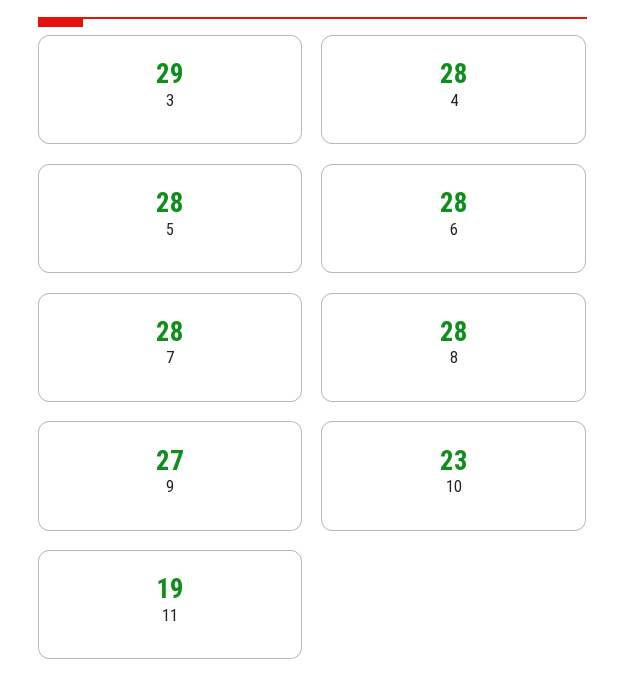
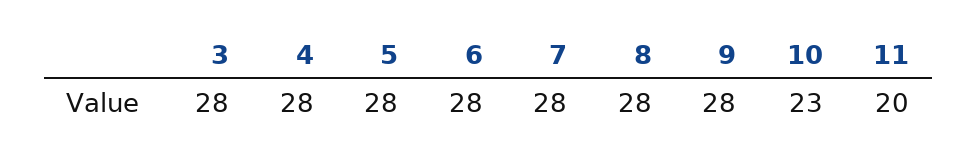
3: 29 -> 28
9: 27 -> 28
11: 19 -> 20

